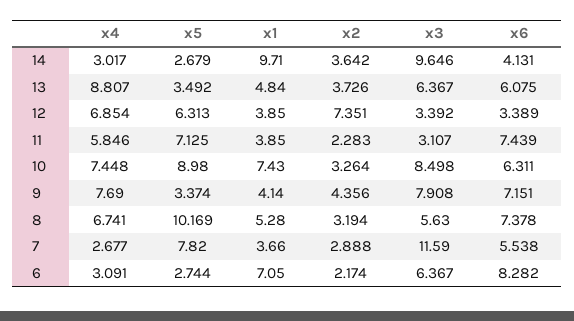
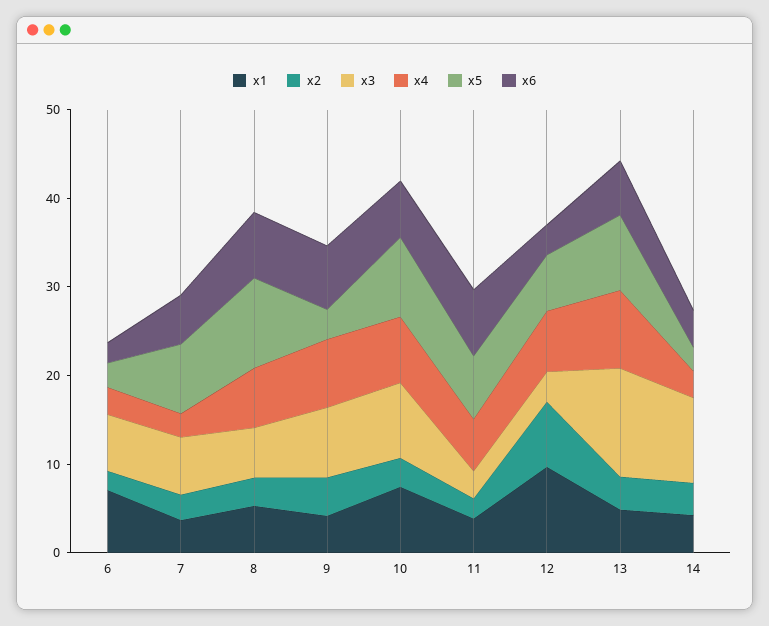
x1, 14: 9.71 -> 4
x5, 13: 3.492 -> 8
x3, 13: 6.367 -> 12
x1, 12: 3.85 -> 10
x3, 7: 11.59 -> 6
x6, 6: 8.282 -> 2

